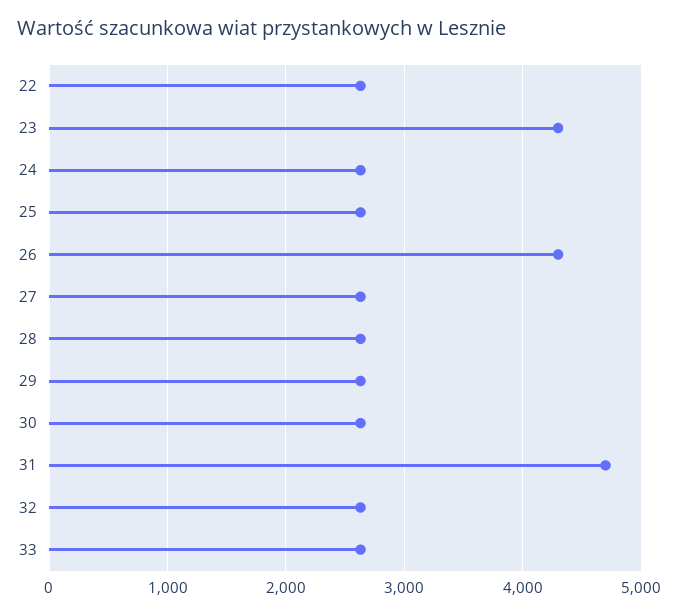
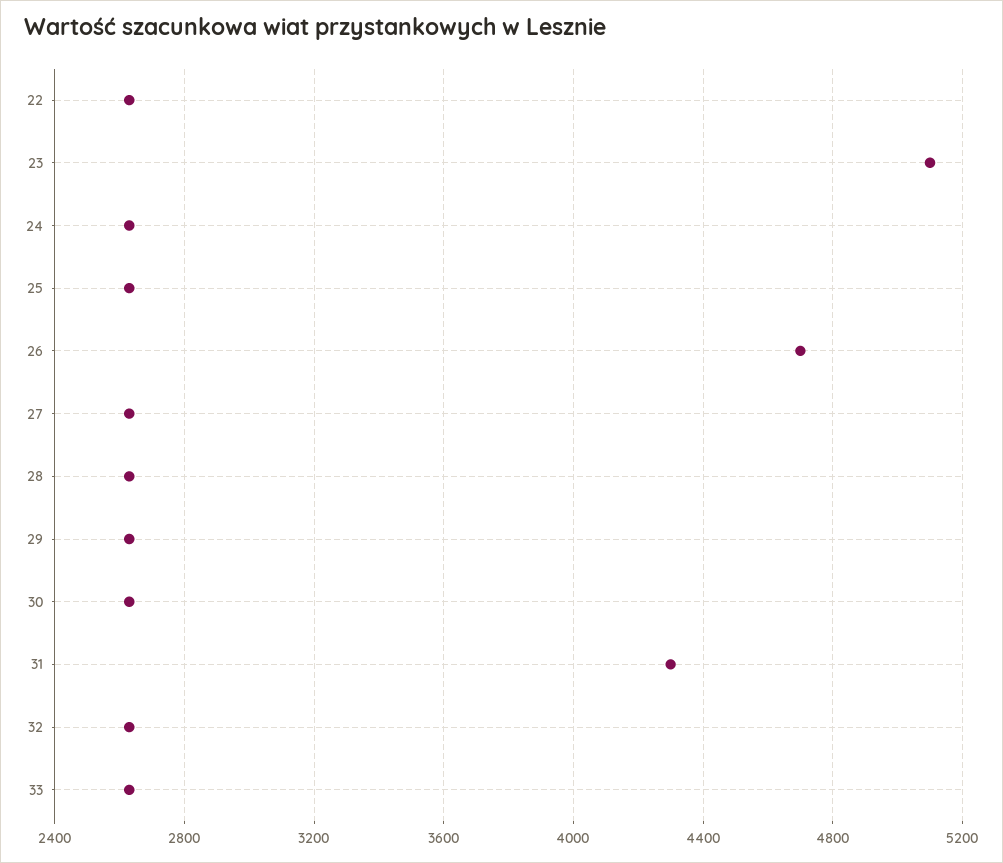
23: 4300 -> 5100
26: 4300 -> 4700
31: 4700 -> 4300

